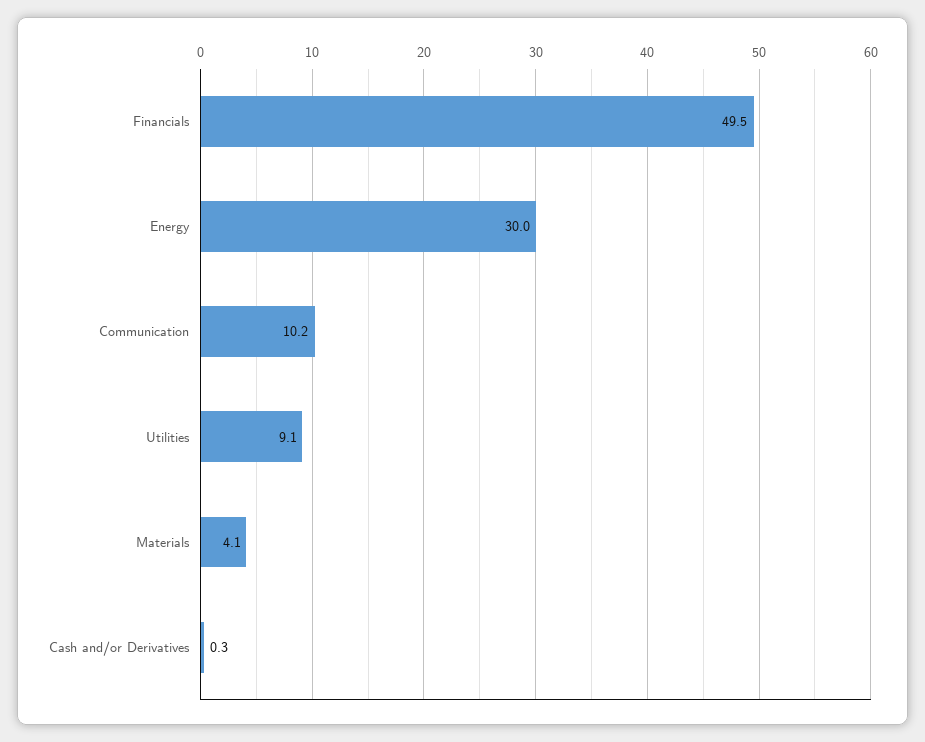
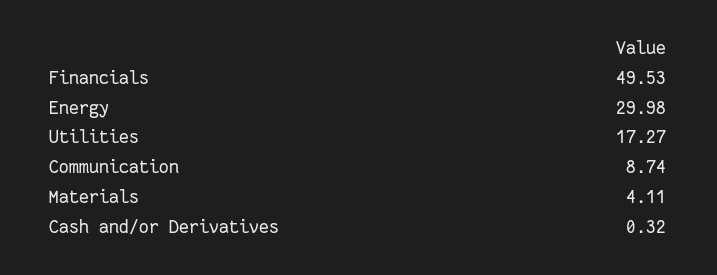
Communication: 10.2 -> 8.74
Utilities: 9.1 -> 17.27

